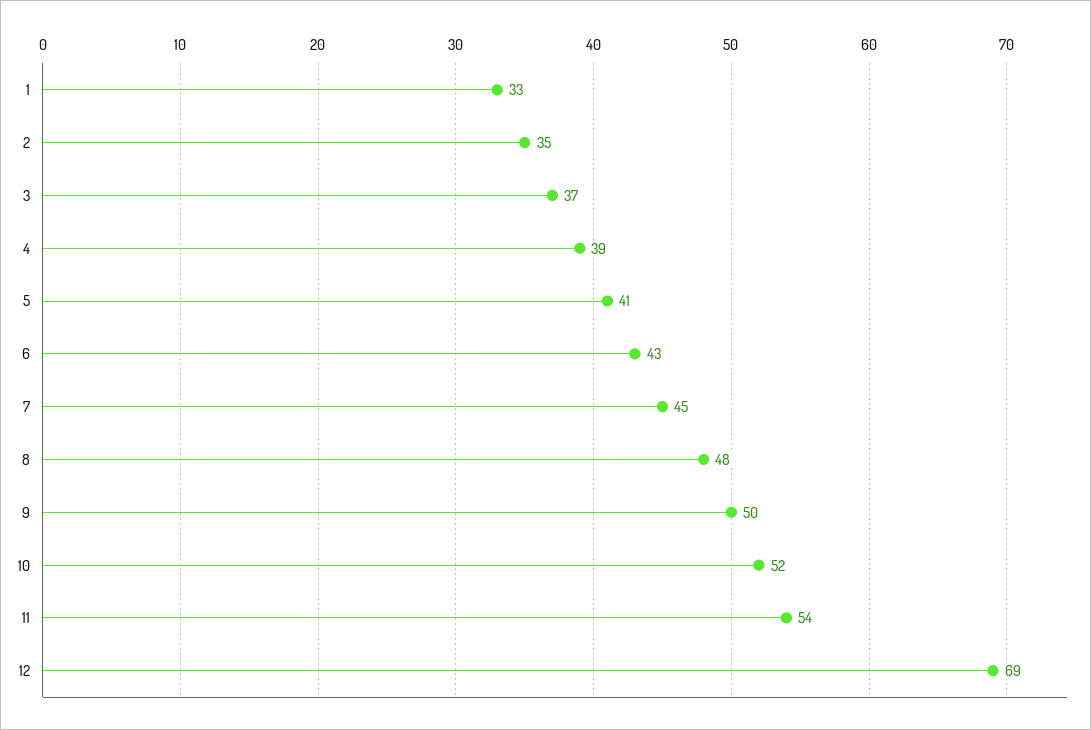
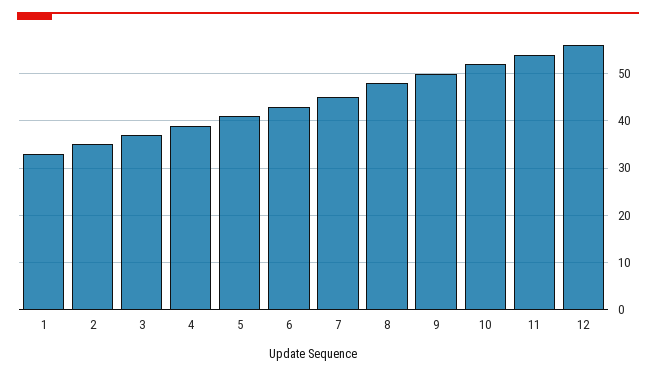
12: 69 -> 55

